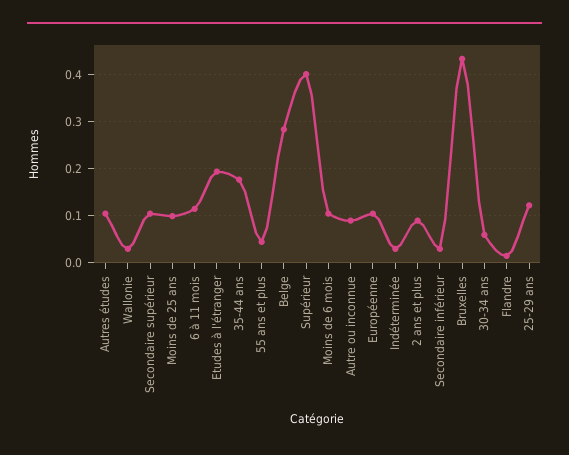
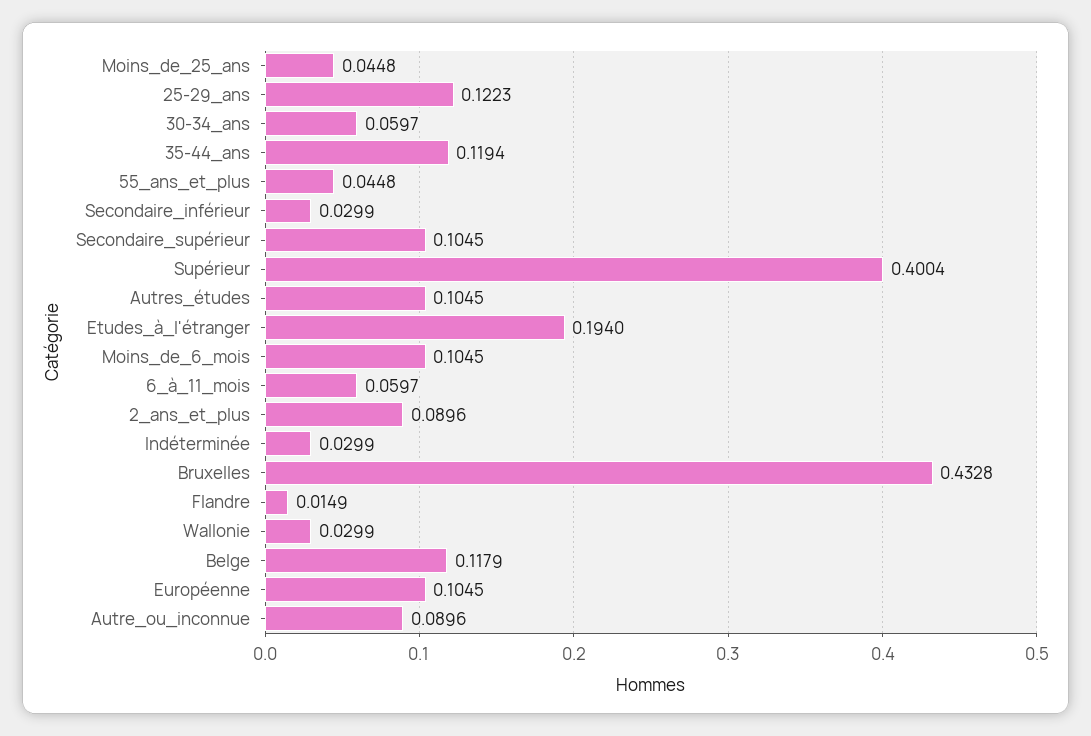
Moins de 25 ans: 0.1 -> 0.0448
6 à 11 mois: 0.12 -> 0.0597
35-44 ans: 0.18 -> 0.1194
Belge: 0.28 -> 0.1179

